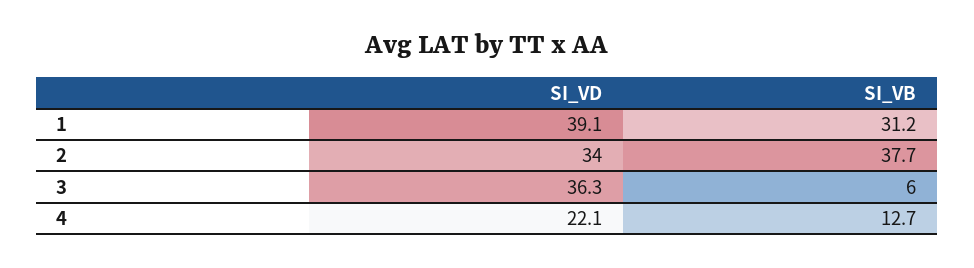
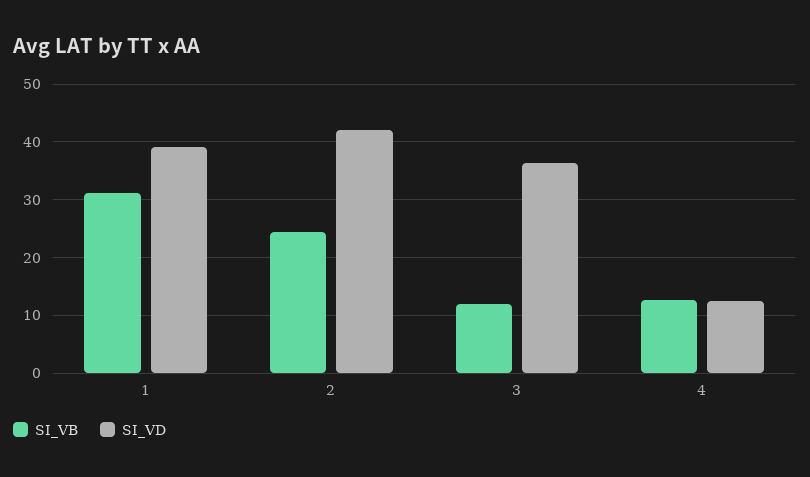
SI_VD, 2: 34 -> 42
SI_VB, 2: 37.7 -> 24
SI_VB, 3: 6 -> 12
SI_VD, 4: 22.1 -> 12

